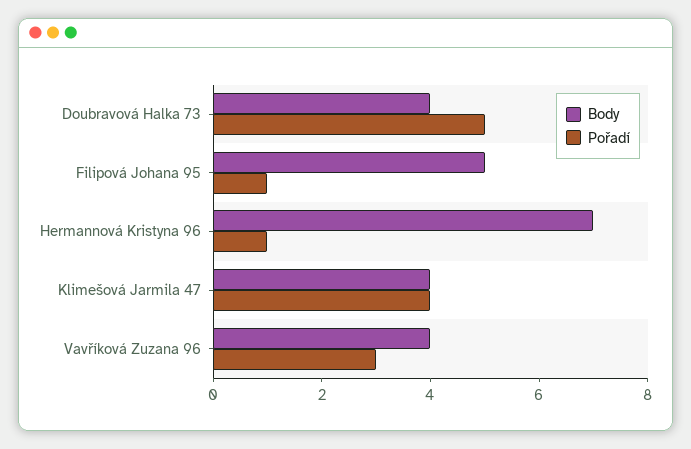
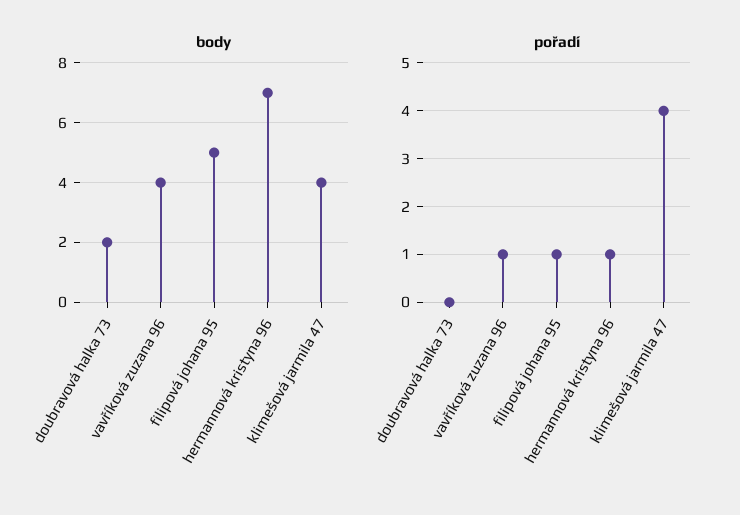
Body, Doubravová Halka 73: 4 -> 2
Pořadí, Doubravová Halka 73: 5 -> 0
Pořadí, Vavříková Zuzana 96: 3 -> 1

